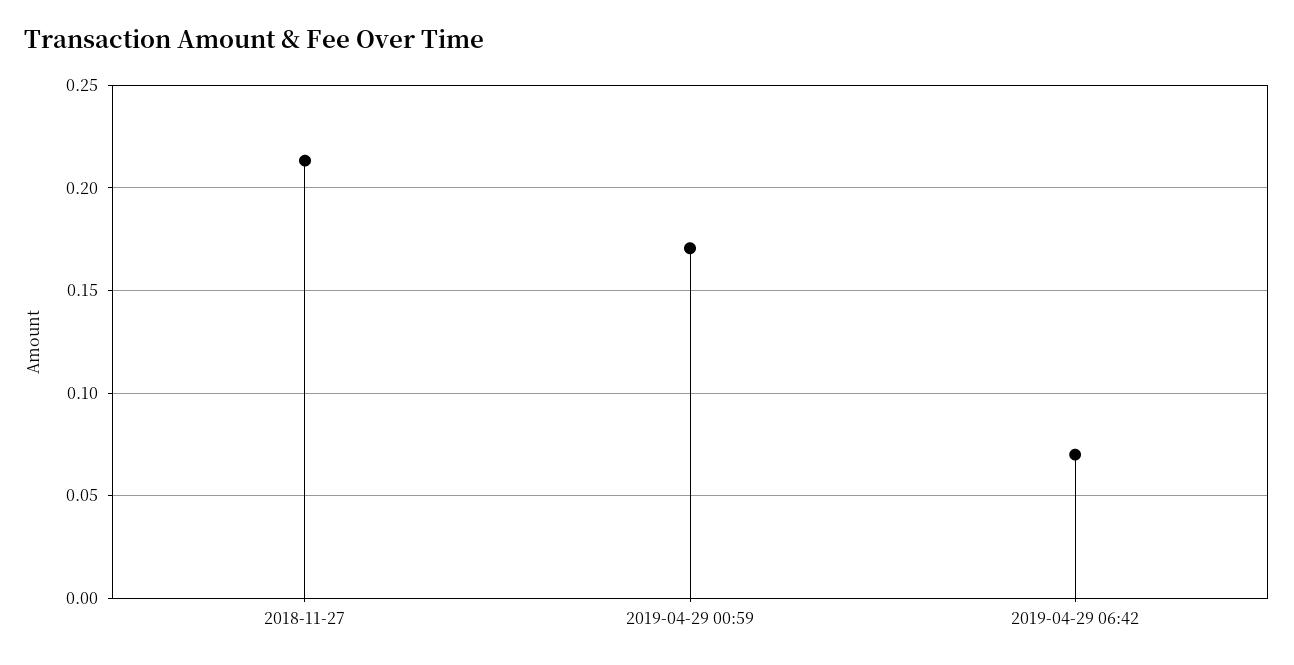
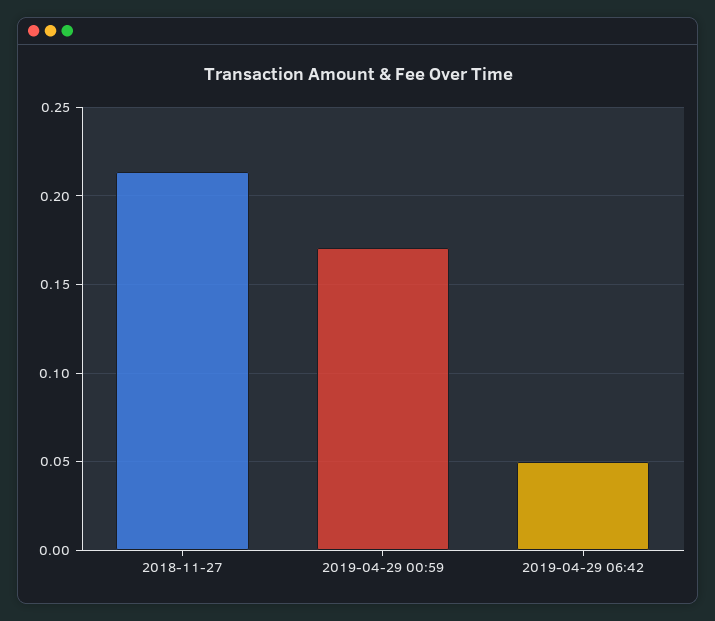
2019-04-29 06:42: 0.07 -> 0.05

